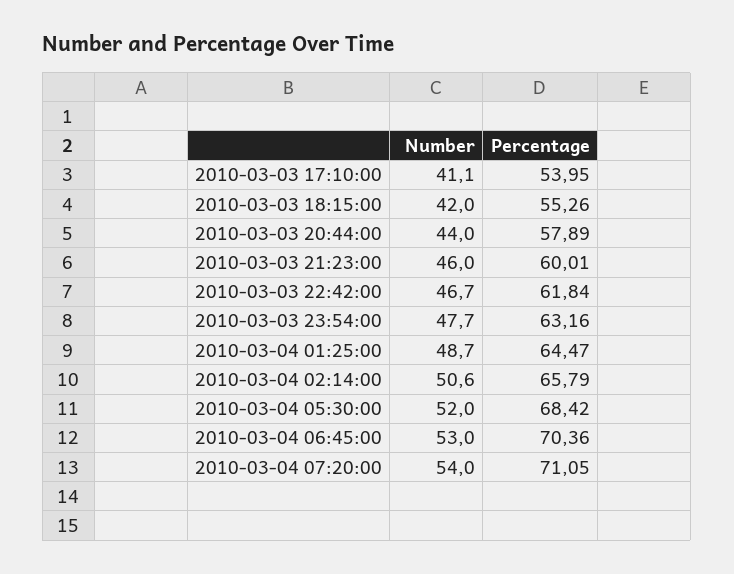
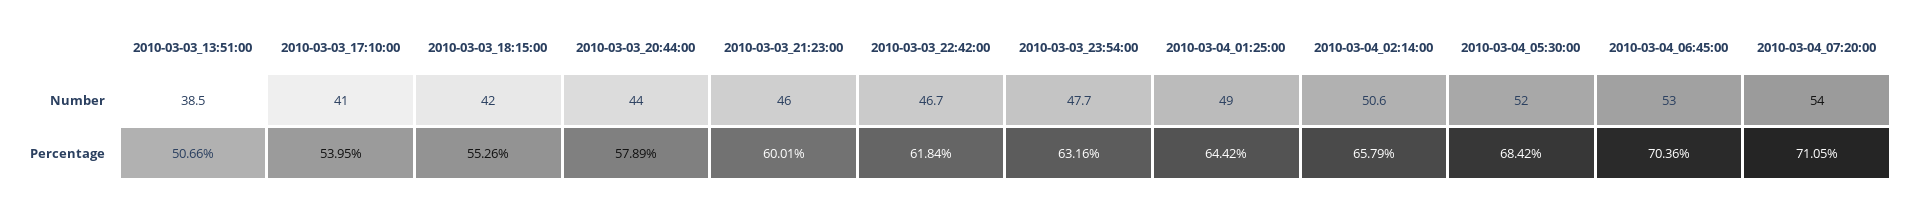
Number, 2010-03-03 17:10:00: 41.1 -> 41
Number, 2010-03-04 01:25:00: 48.7 -> 49
Percentage, 2010-03-04 01:25:00: 64.47 -> 64.42
Number, 2010-03-03_13:51:00: none -> 38.5
Percentage, 2010-03-03_13:51:00: none -> 50.66

